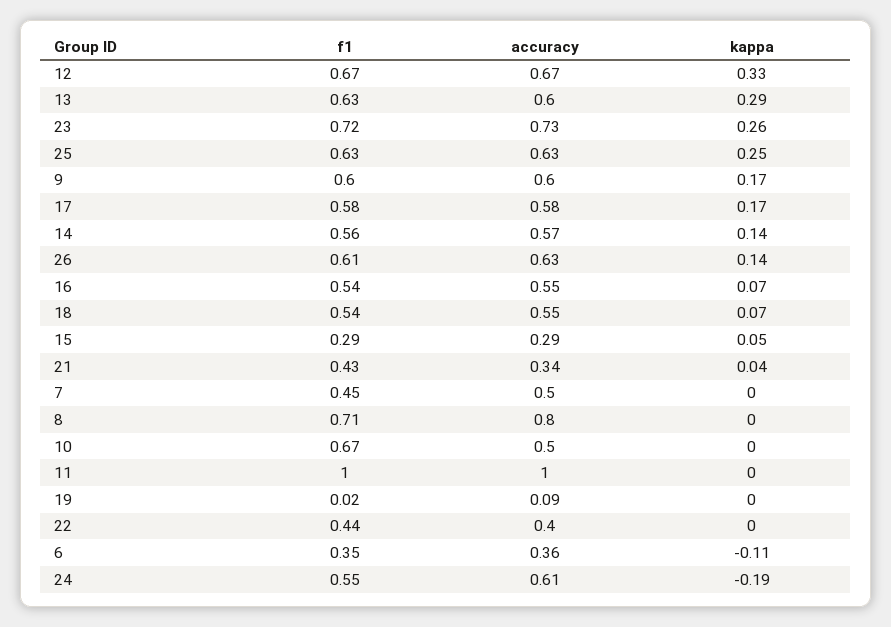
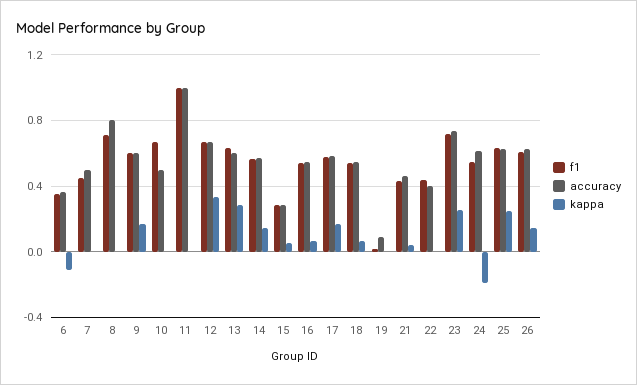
accuracy, 21: 0.34 -> 0.45

